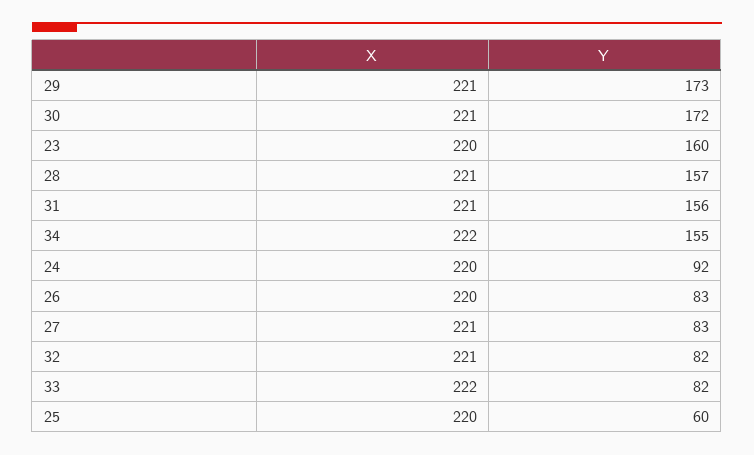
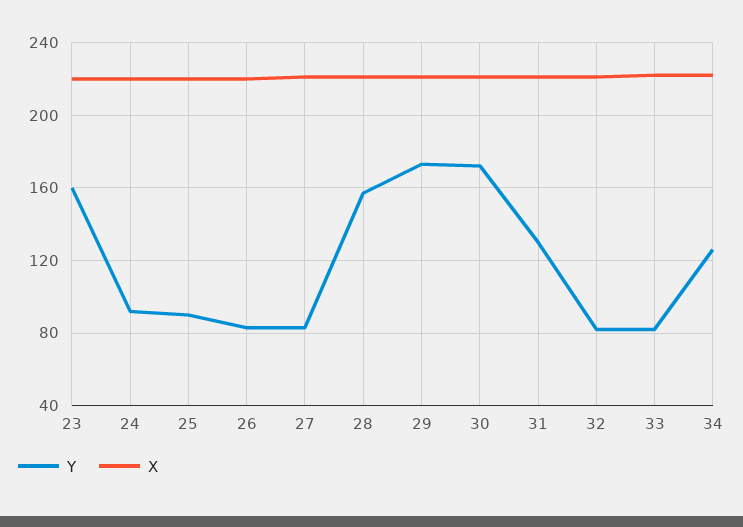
Y, 31: 156 -> 130
Y, 34: 155 -> 125
Y, 25: 60 -> 90

